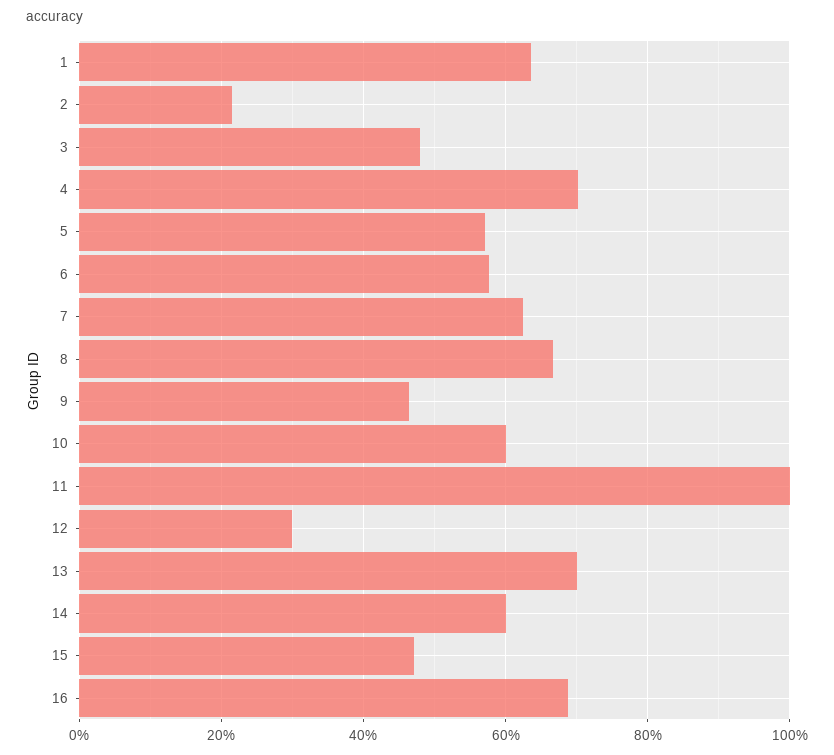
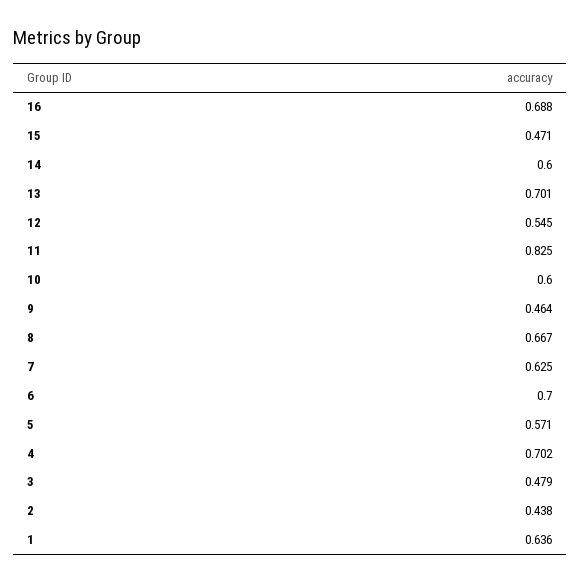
2: 0.22 -> 0.438
6: 0.58 -> 0.7
11: 1 -> 0.825
12: 0.3 -> 0.545

